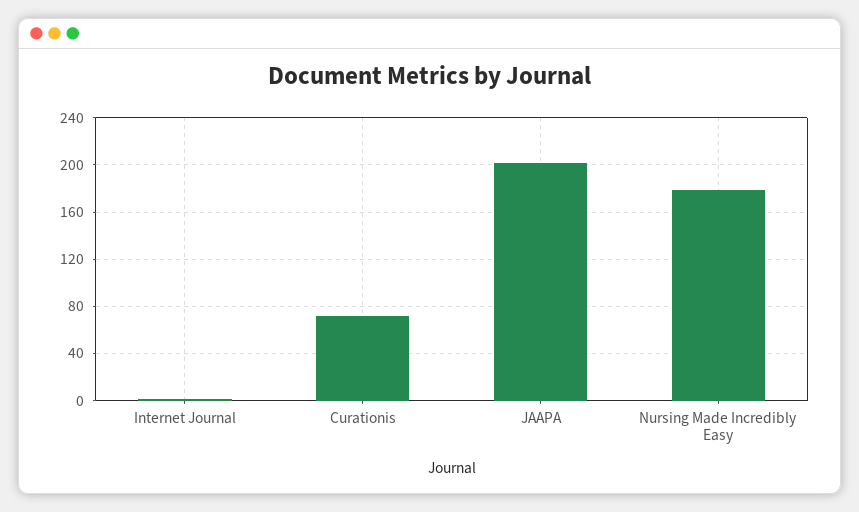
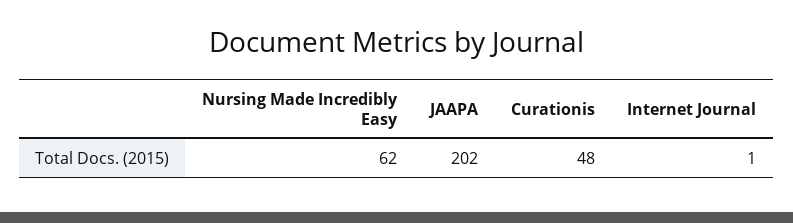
Curationis: 70 -> 48
Nursing Made Incredibly Easy: 180 -> 62

